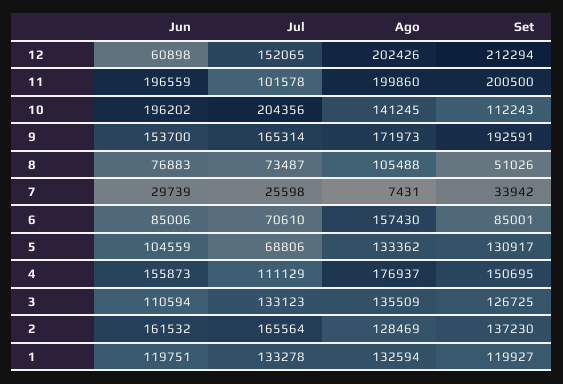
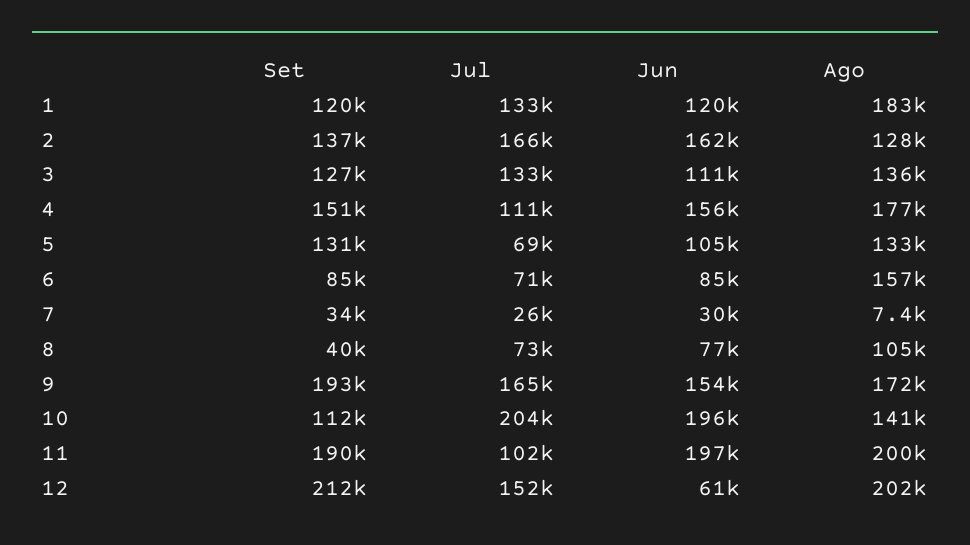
Set, 11: 200500 -> 190000
Set, 8: 51026 -> 40000
Ago, 1: 132594 -> 183000

